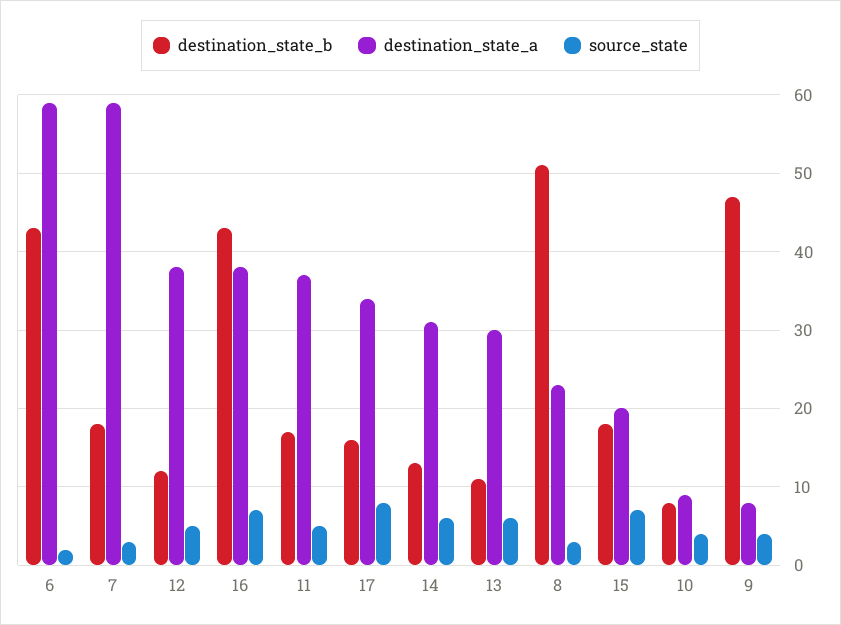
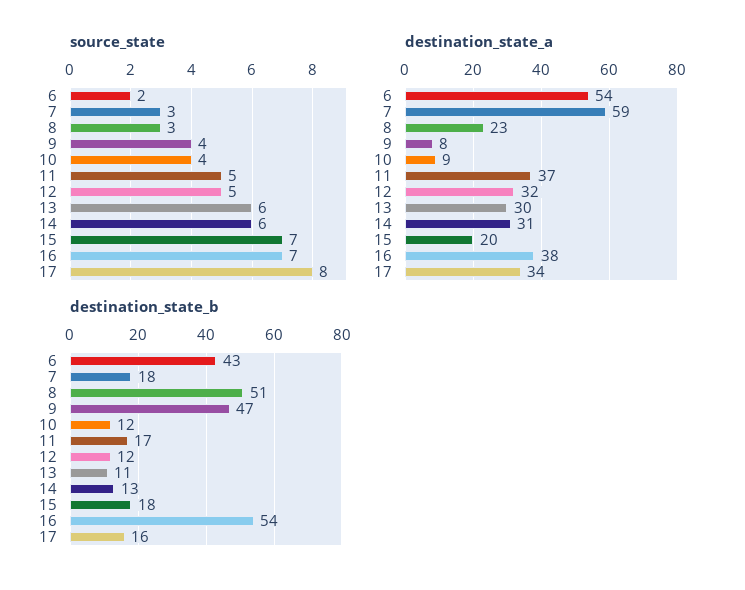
destination_state_a, 6: 59 -> 54
destination_state_a, 12: 38 -> 32
destination_state_b, 16: 43 -> 54
destination_state_b, 10: 8 -> 12

